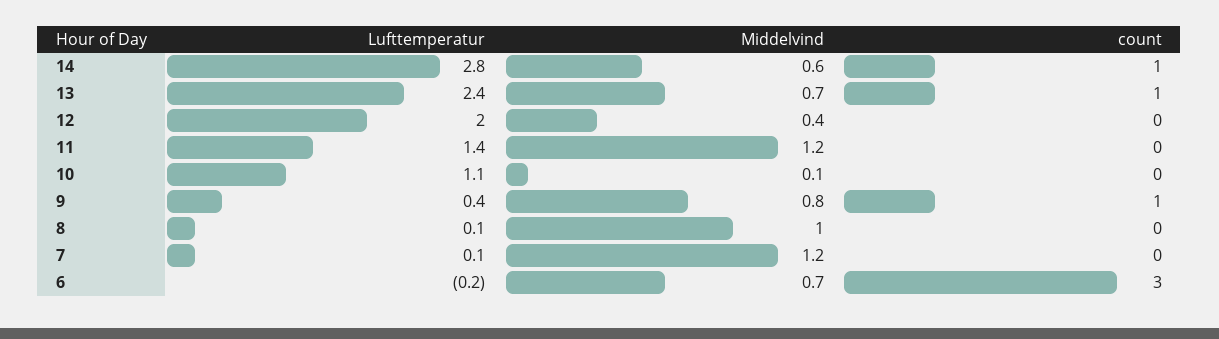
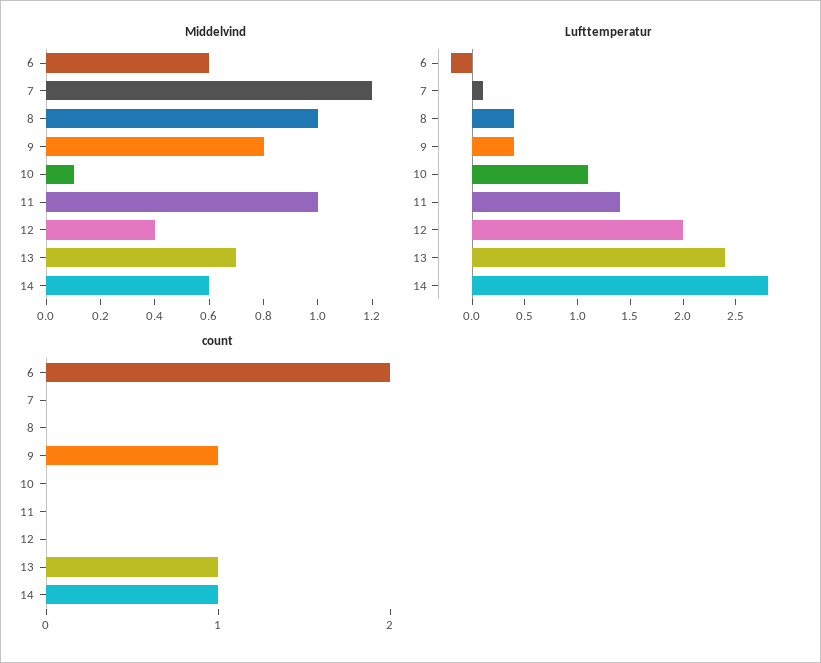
Middelvind, 11: 1.2 -> 1
Lufttemperatur, 8: 0.1 -> 0.4
Middelvind, 6: 0.7 -> 0.6
count, 6: 3 -> 2

